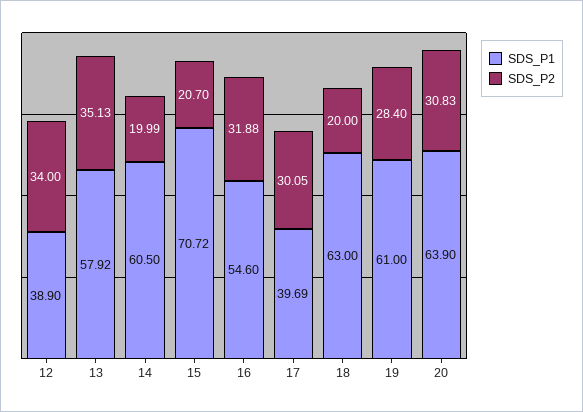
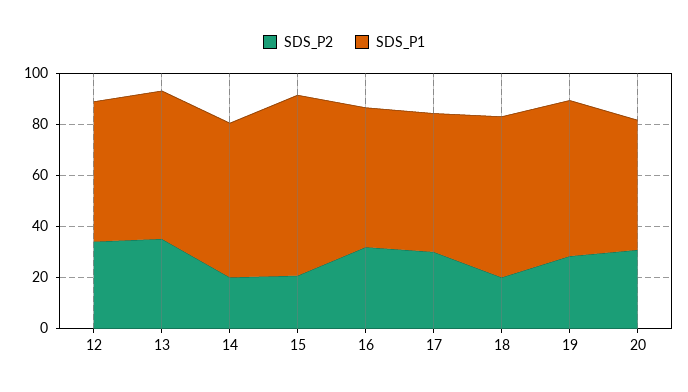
SDS_P1, 12: 38.9 -> 55
SDS_P1, 17: 39.69 -> 55
SDS_P1, 20: 63.9 -> 50

